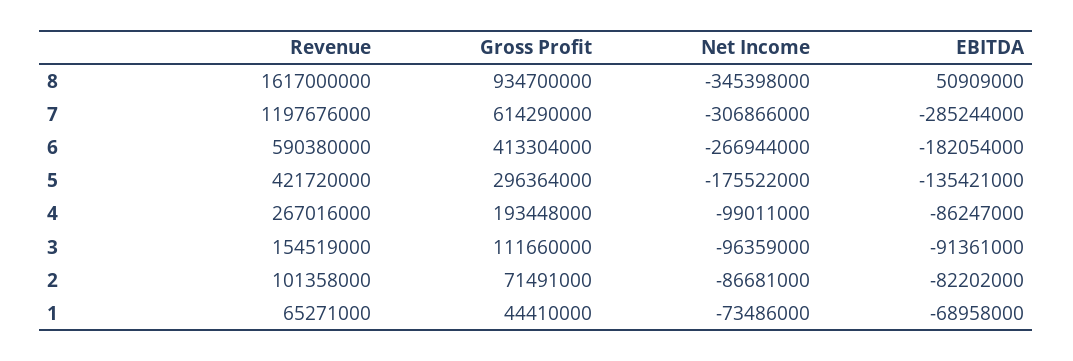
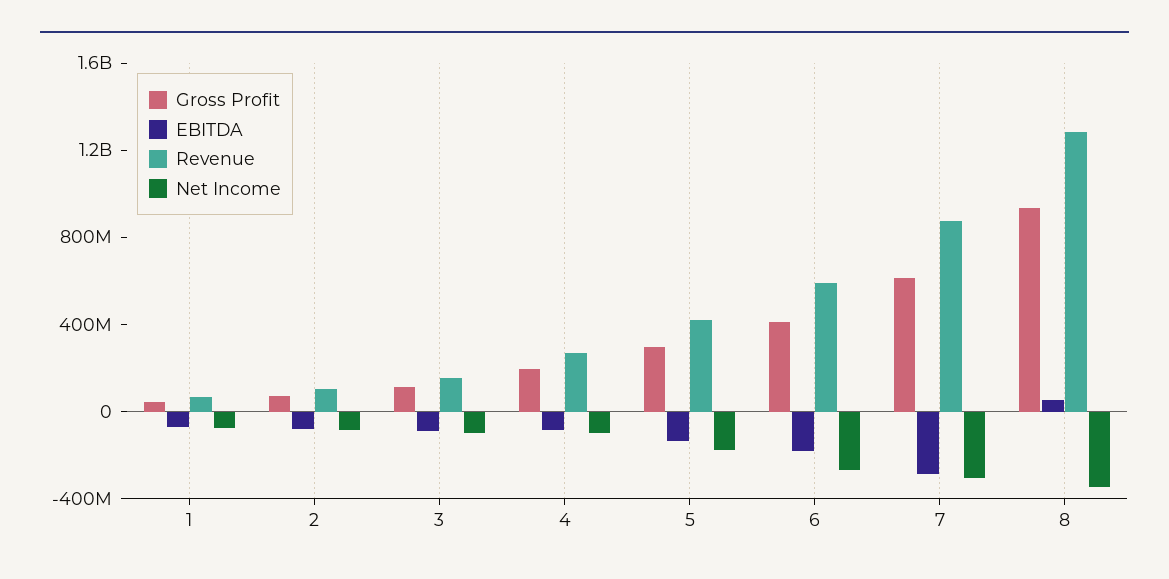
Revenue, 8: 1617000000 -> 1300000000
Revenue, 7: 1197676000 -> 900000000

